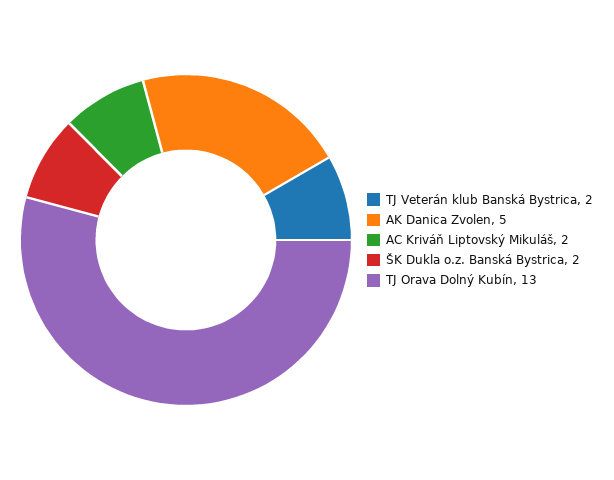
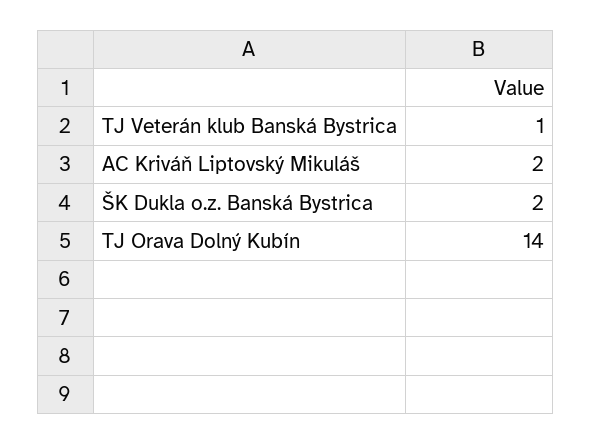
TJ Veterán klub Banská Bystrica: 2 -> 1
AK Danica Zvolen: 5 -> none
TJ Orava Dolný Kubín: 13 -> 14

